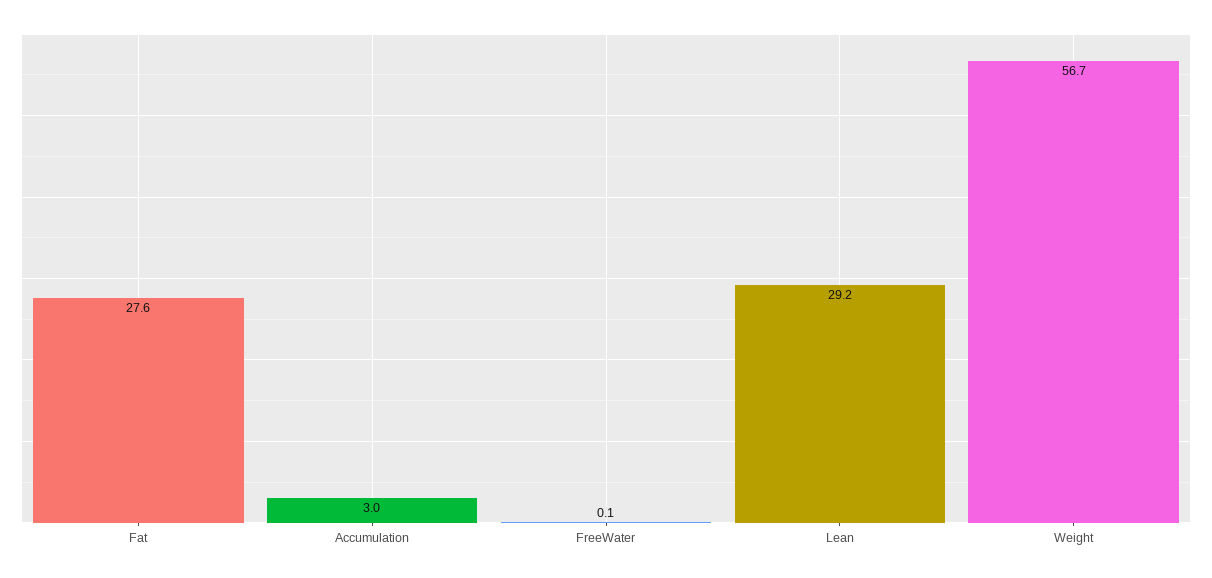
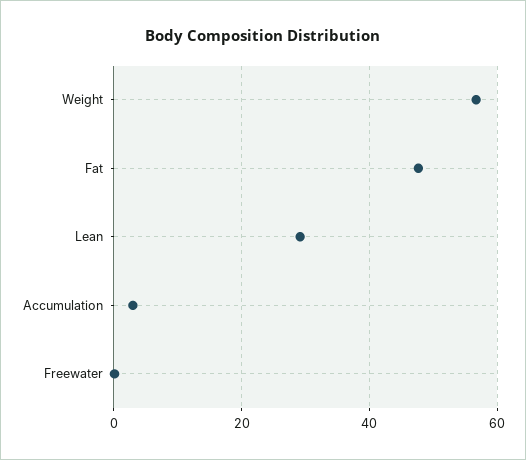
Fat: 27.6 -> 48

